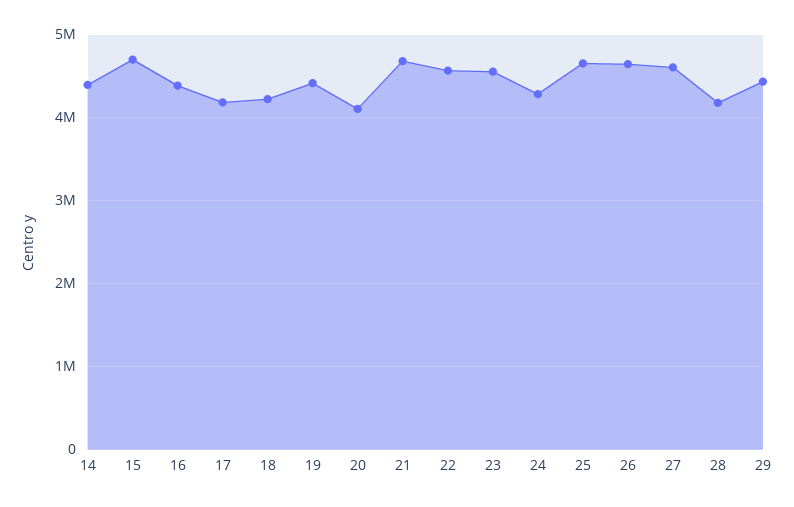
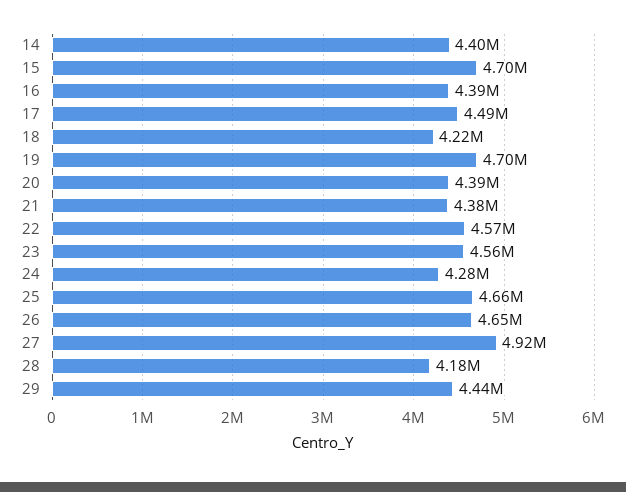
17: 4200000 -> 4490000
19: 4400000 -> 4700000
20: 4100000 -> 4390000
21: 4700000 -> 4380000
27: 4600000 -> 4920000

